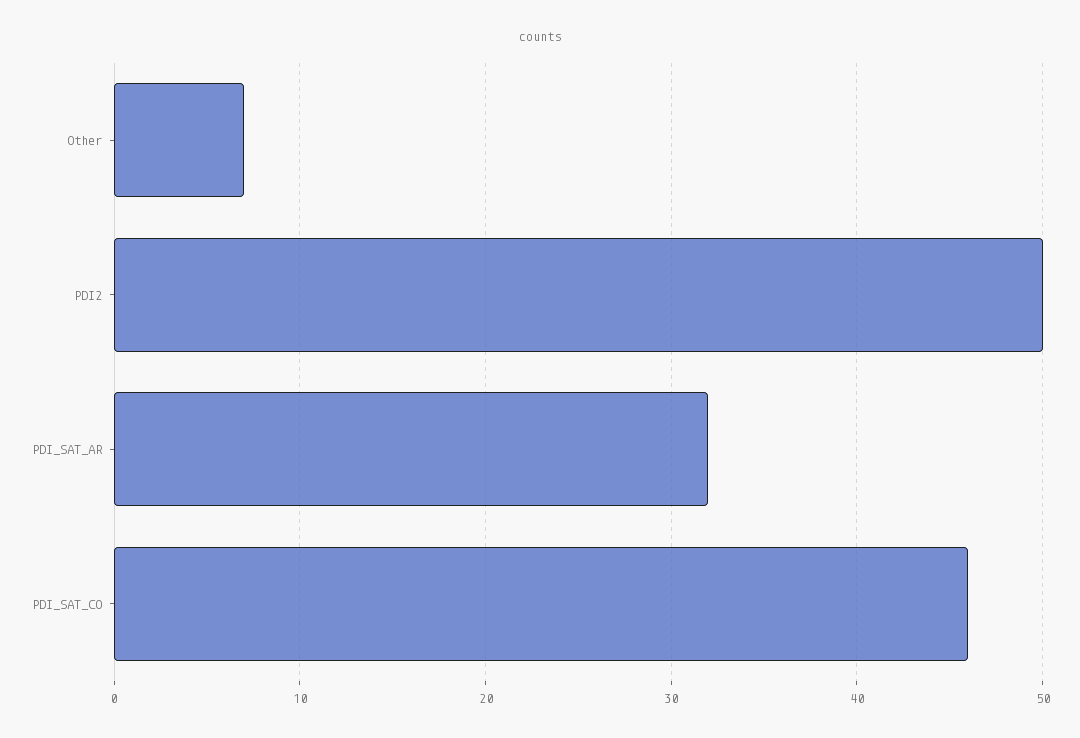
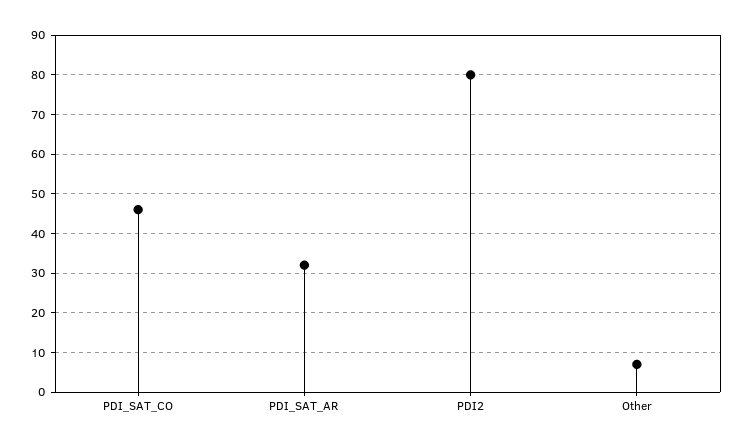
PDI2: 50 -> 80

